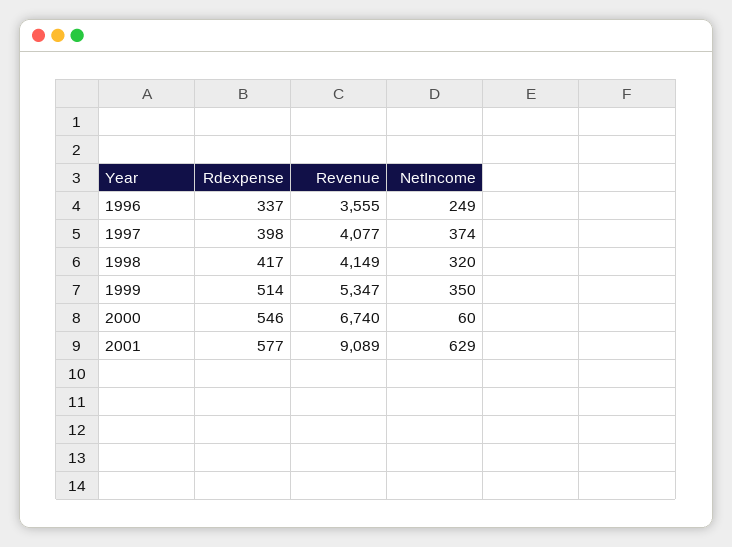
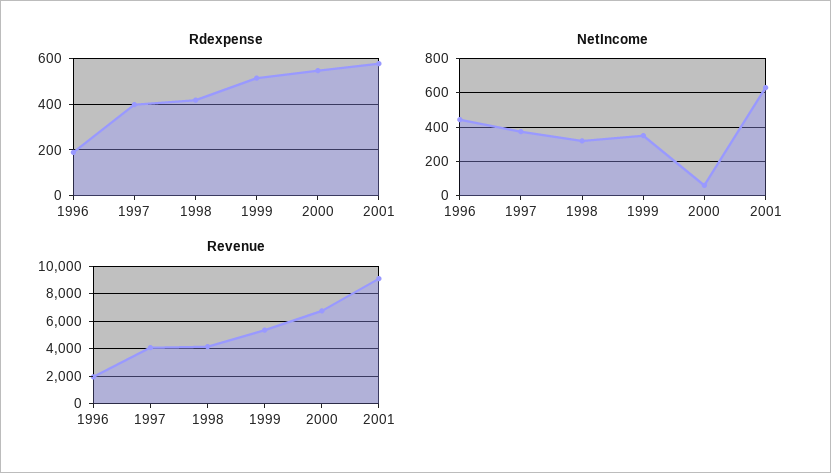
Rdexpense, 1996: 337 -> 200
Revenue, 1996: 3555 -> 2000
NetIncome, 1996: 249 -> 450

